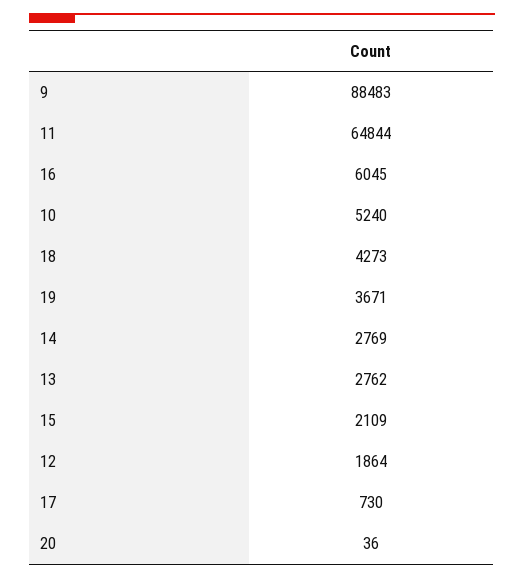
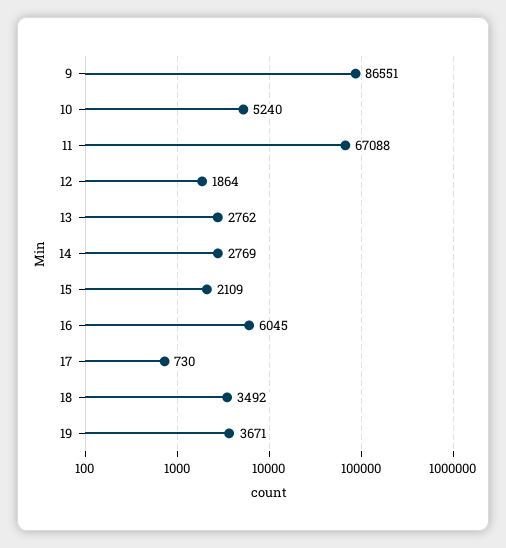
9: 88483 -> 86551
11: 64844 -> 67088
18: 4273 -> 3492
20: 36 -> none

